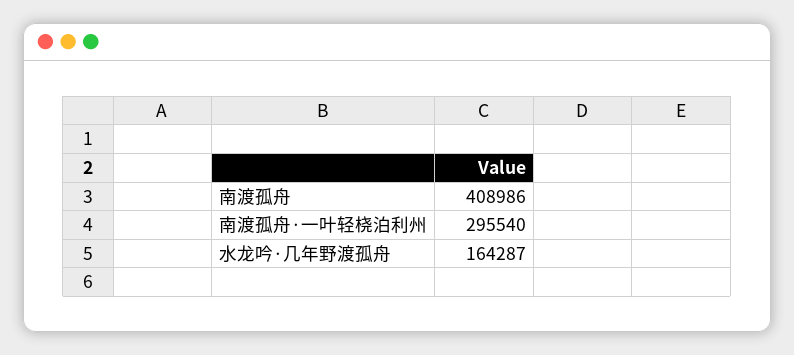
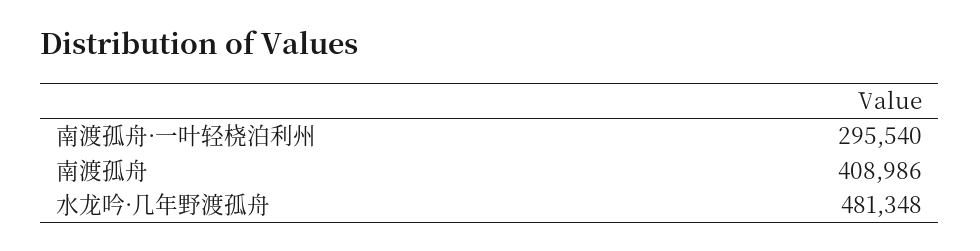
水龙吟·几年野渡孤舟: 164287 -> 481348

